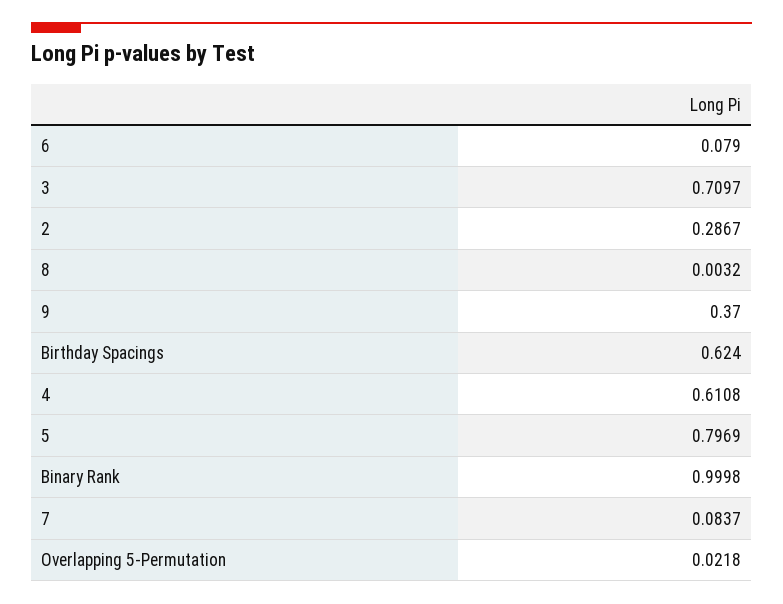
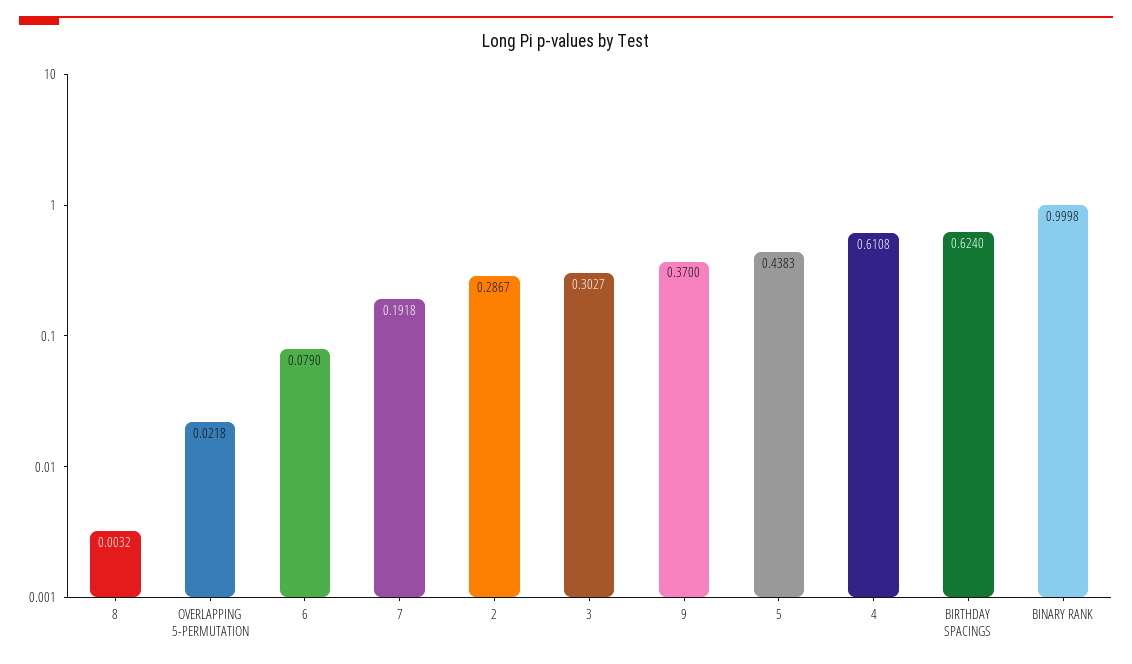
3: 0.7097 -> 0.3027
5: 0.7969 -> 0.4383
7: 0.0837 -> 0.1918

